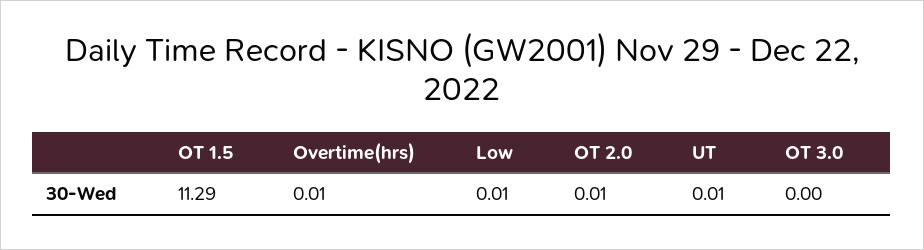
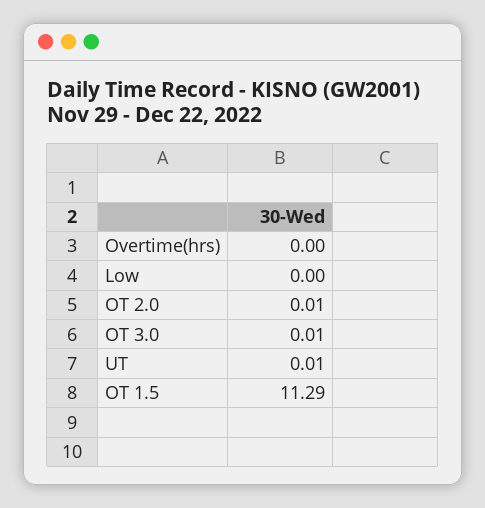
Overtime(hrs): 0.01 -> 0
Low: 0.01 -> 0
OT 3.0: 0 -> 0.01

